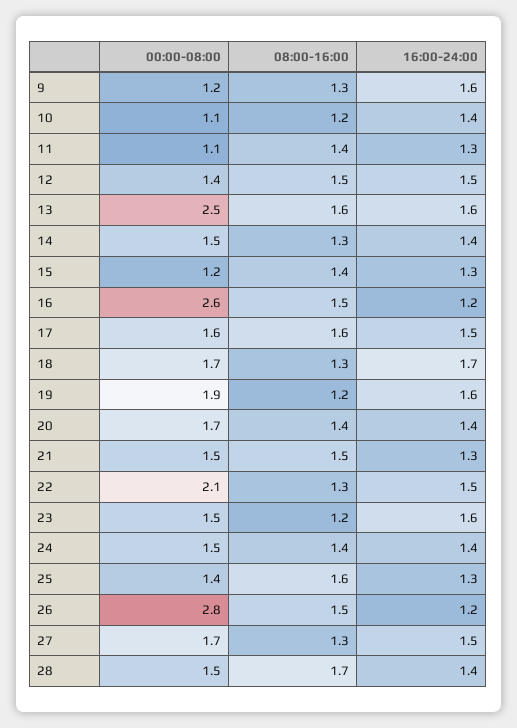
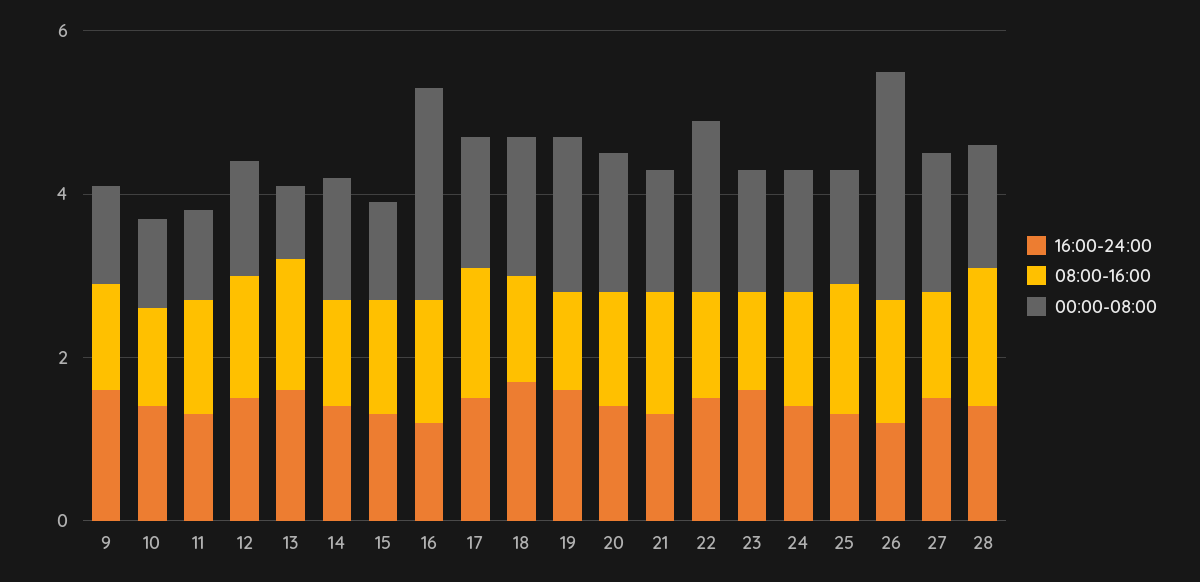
00:00-08:00, 13: 2.5 -> 1

